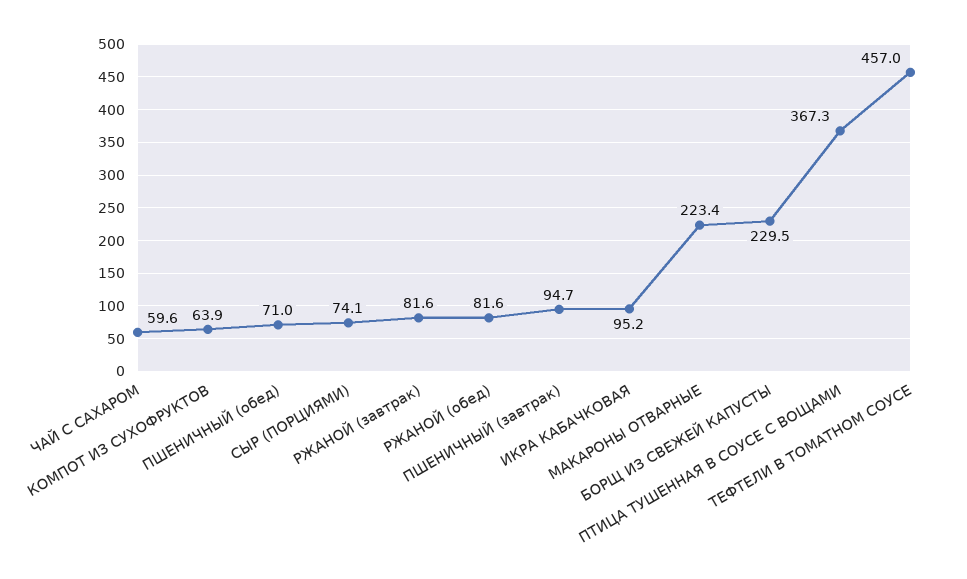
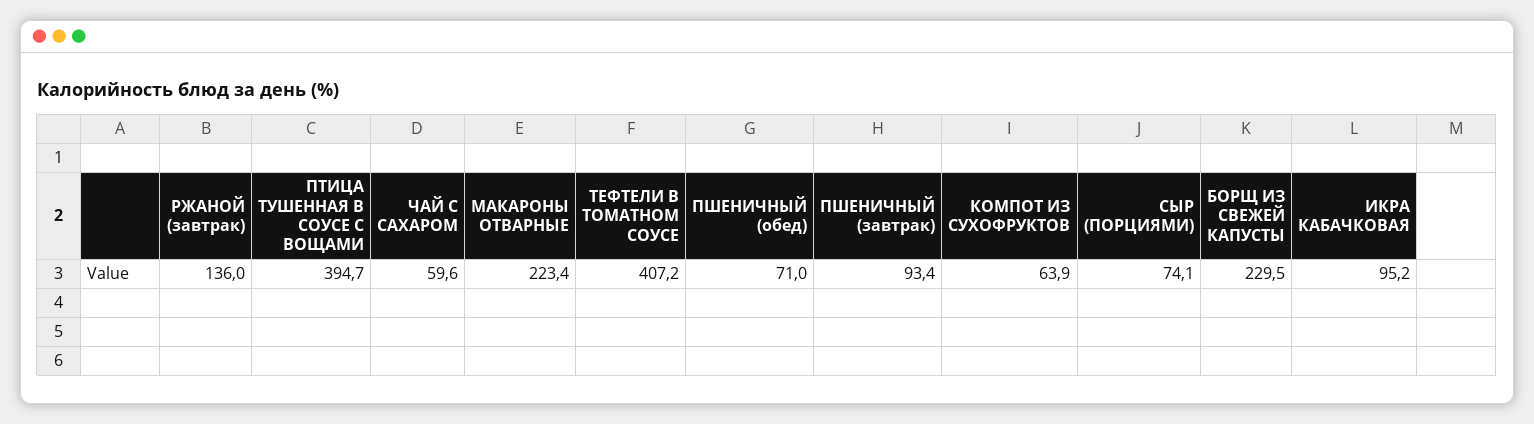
РЖАНОЙ (завтрак): 81.6 -> 136
РЖАНОЙ (обед): 81.6 -> none
ПШЕНИЧНЫЙ (завтрак): 94.7 -> 93.4
ПТИЦА ТУШЕННАЯ В СОУСЕ С ВОЩАМИ: 367.3 -> 394.7
ТЕФТЕЛИ В ТОМАТНОМ СОУСЕ: 457 -> 407.2

